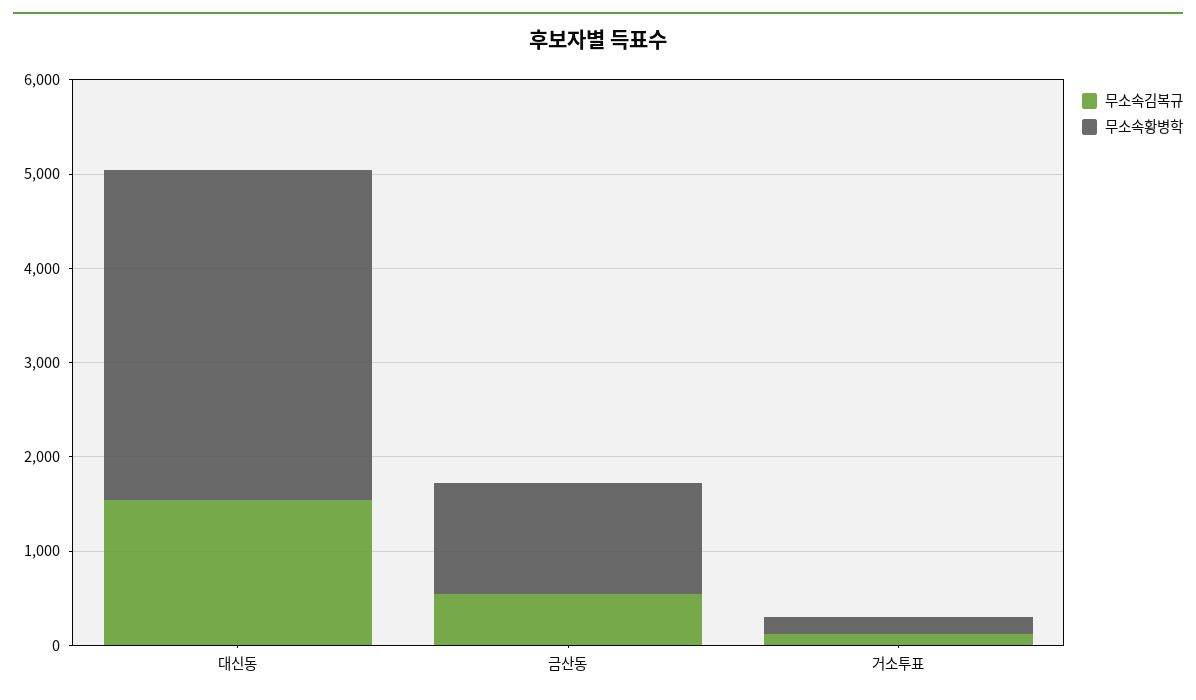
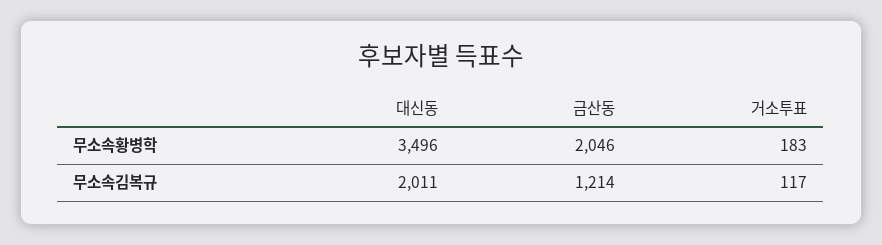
무소속김복규, 대신동: 1600 -> 2011
무소속김복규, 금산동: 600 -> 1214
무소속황병학, 금산동: 1200 -> 2046

